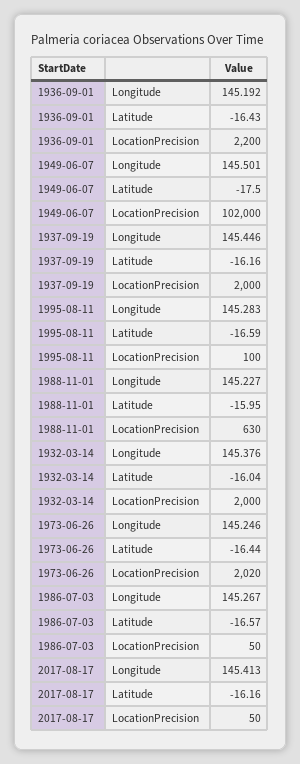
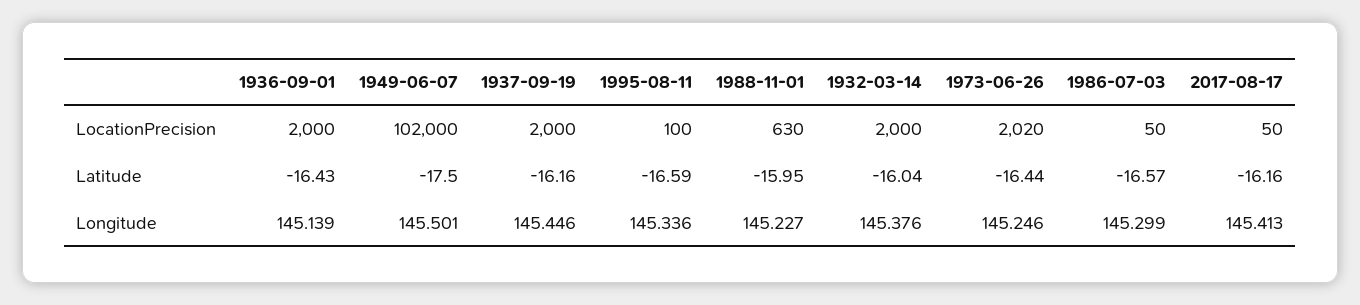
1936-09-01, Longitude: 145.192 -> 145.139
1936-09-01, LocationPrecision: 2200 -> 2000
1995-08-11, Longitude: 145.283 -> 145.336
1986-07-03, Longitude: 145.267 -> 145.299

